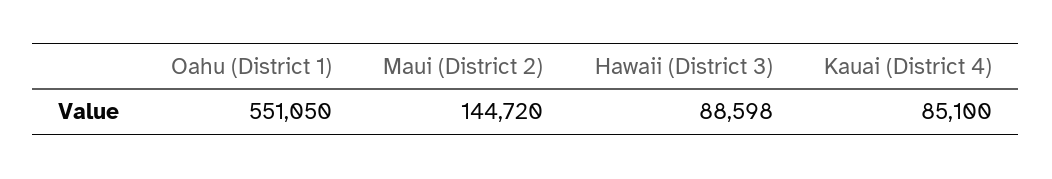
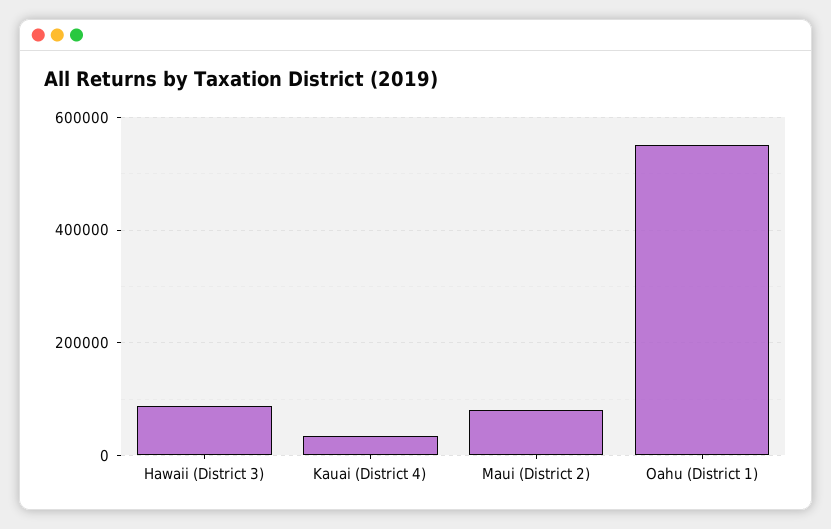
Maui (District 2): 144720 -> 80000
Kauai (District 4): 85100 -> 40000

